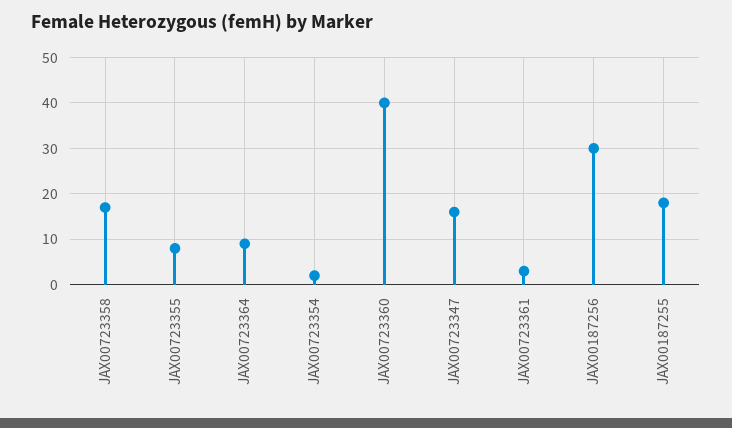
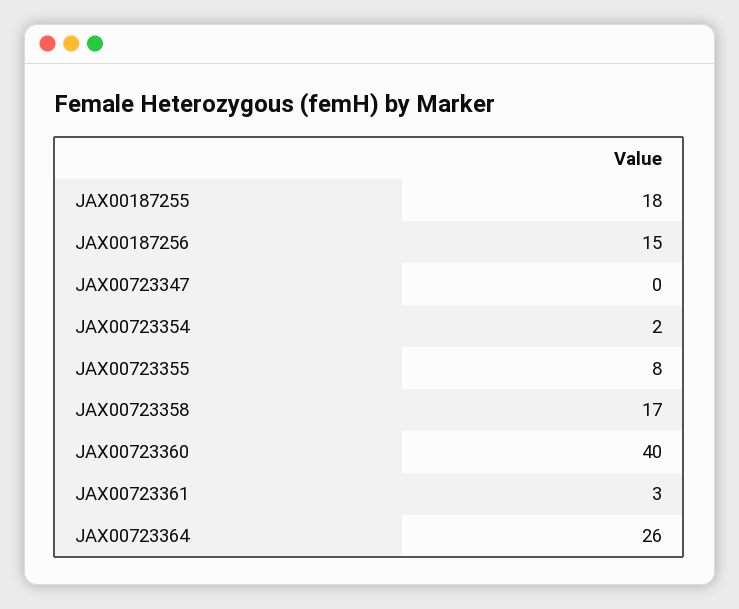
JAX00723364: 10 -> 26
JAX00723347: 15 -> 0
JAX00187256: 30 -> 15

